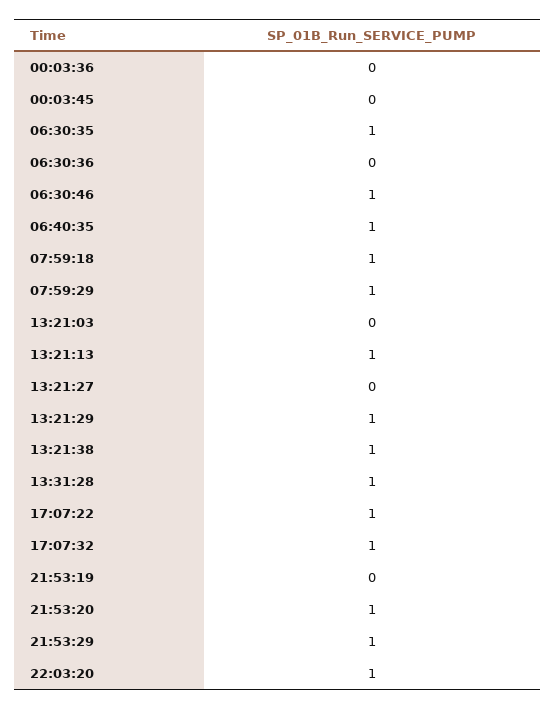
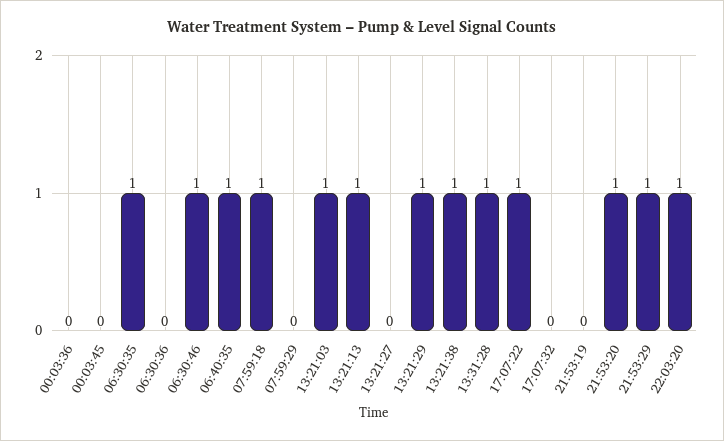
07:59:29: 1 -> 0
13:21:03: 0 -> 1
17:07:32: 1 -> 0

